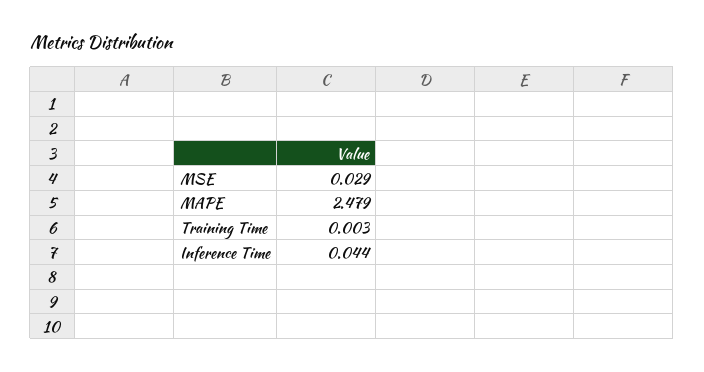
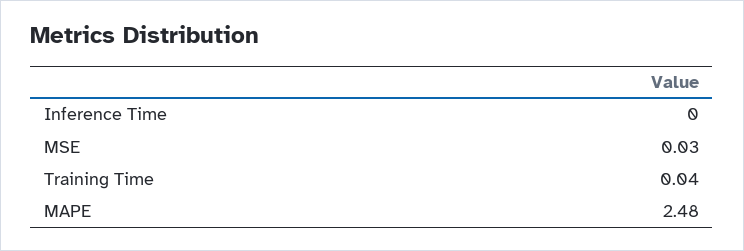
Training Time: 0.003 -> 0.04
Inference Time: 0.044 -> 0

